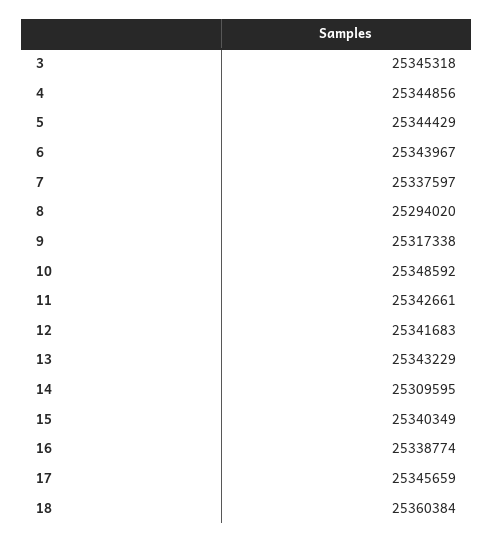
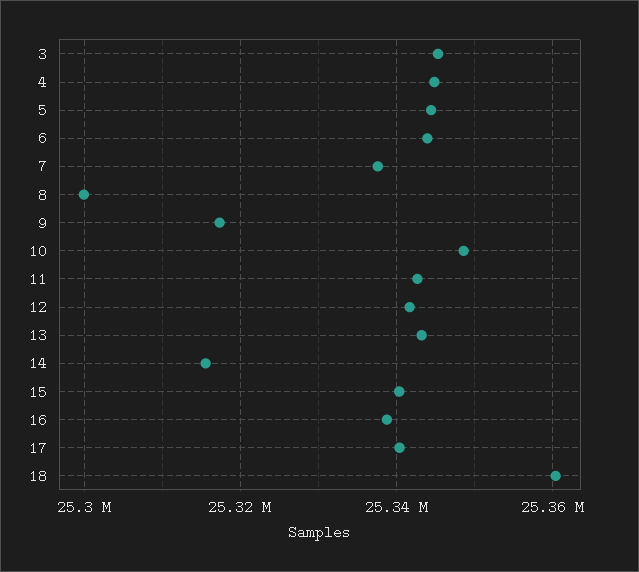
8: 25294020 -> 25300000
14: 25309595 -> 25316000
17: 25345659 -> 25340000

